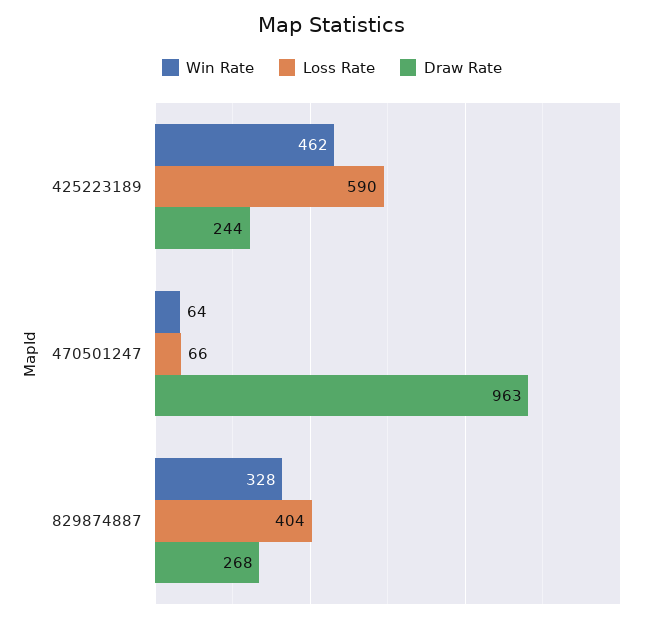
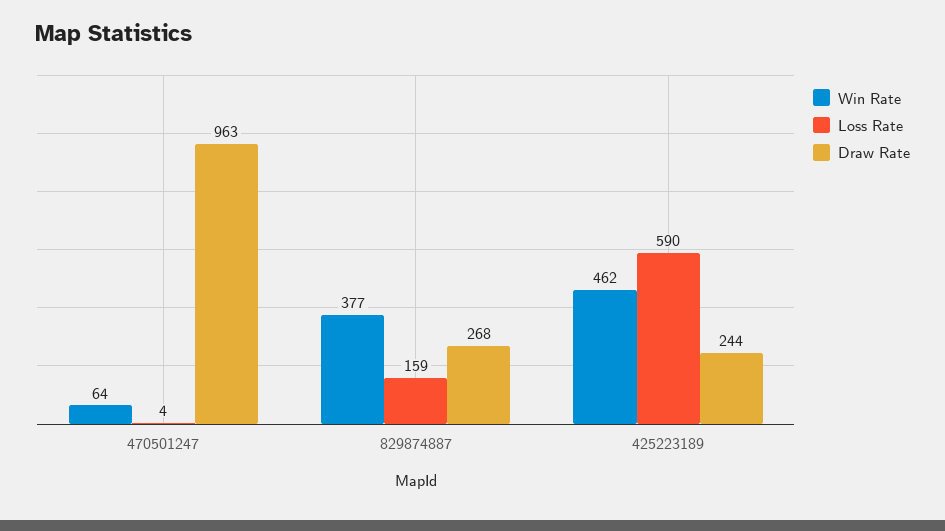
Loss Rate, 470501247: 66 -> 4
Win Rate, 829874887: 328 -> 377
Loss Rate, 829874887: 404 -> 159

